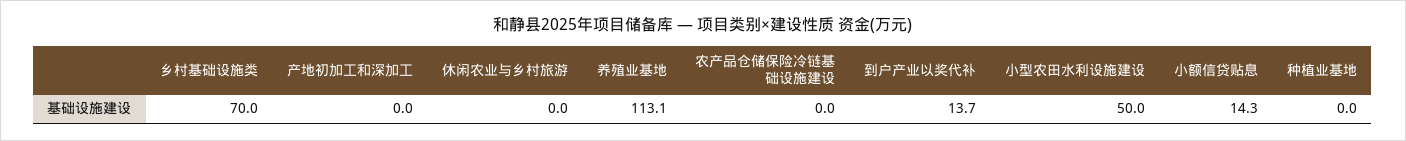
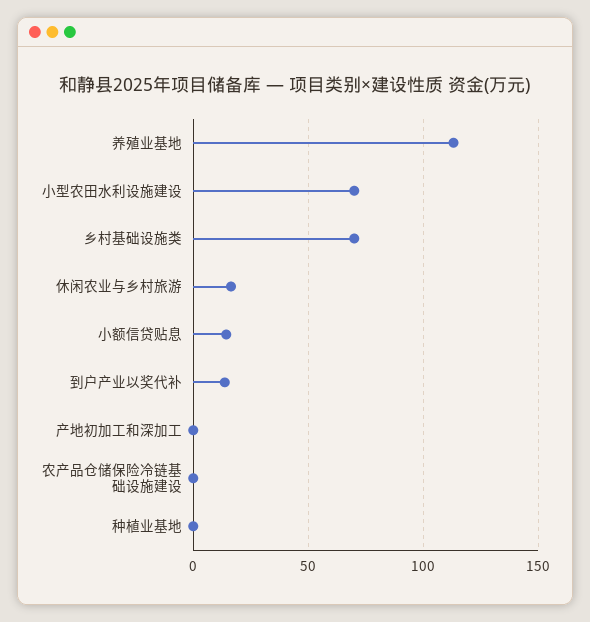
休闲农业与乡村旅游: 0 -> 15
小型农田水利设施建设: 50 -> 70

